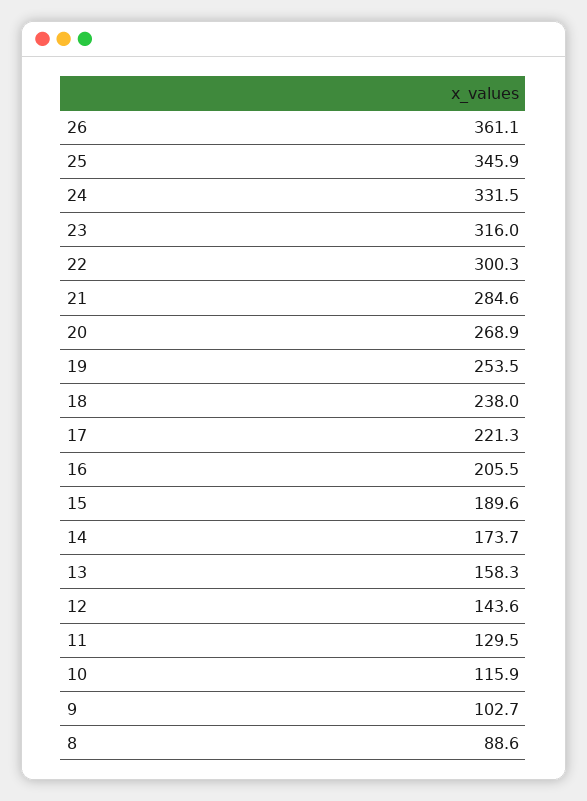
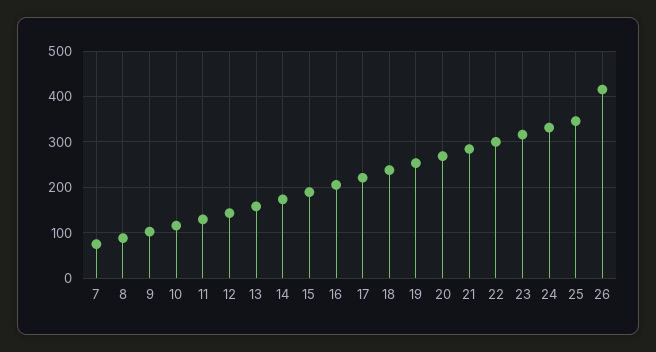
26: 361.1 -> 420
7: none -> 80

